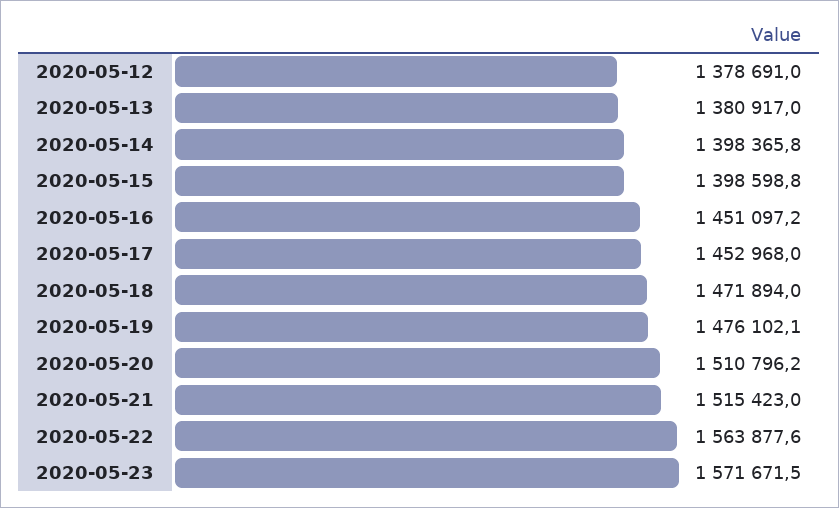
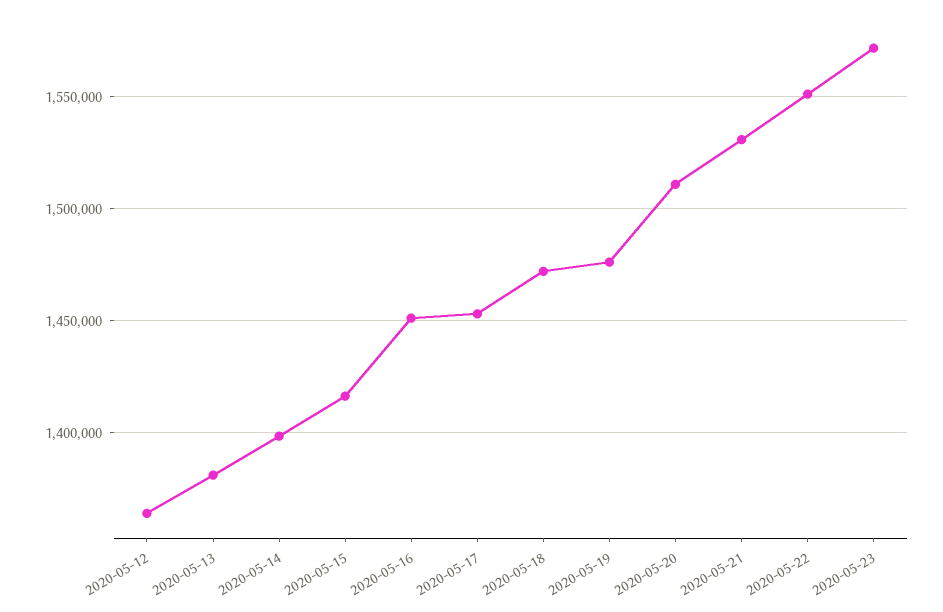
2020-05-12: 1378691 -> 1365000
2020-05-15: 1398598.8 -> 1415000
2020-05-21: 1515423 -> 1530000
2020-05-22: 1563877.6 -> 1550000

